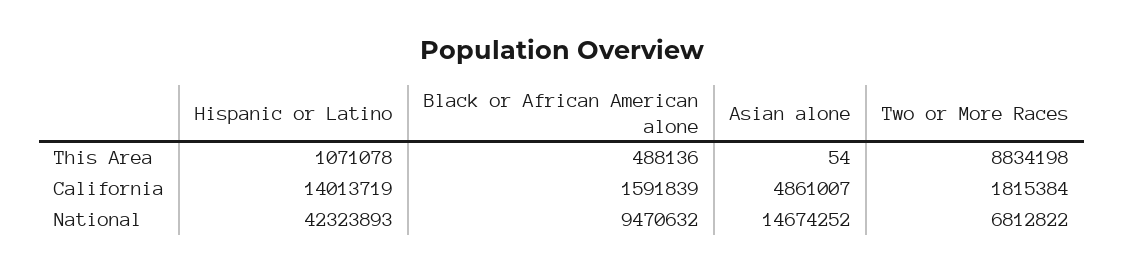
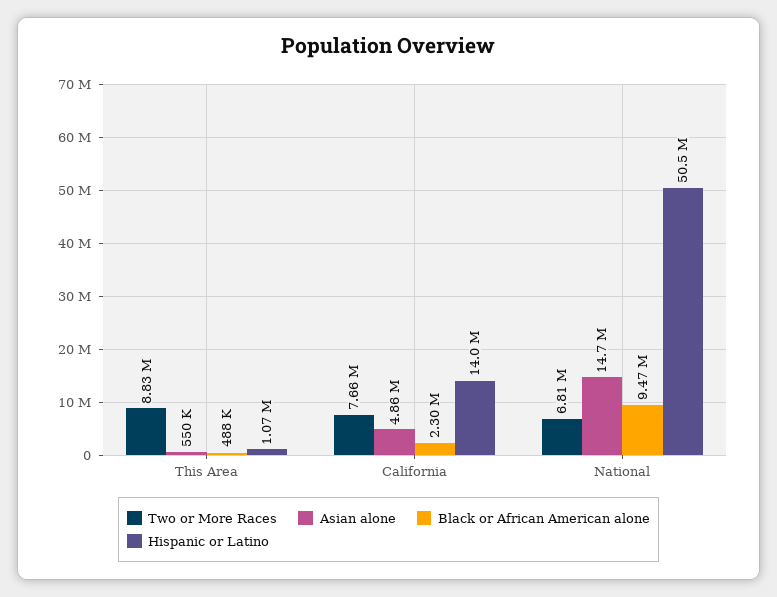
Asian alone, This Area: 54 -> 550000
Black or African American alone, California: 1591839 -> 2300000
Two or More Races, California: 1815384 -> 7660000
Hispanic or Latino, National: 42323893 -> 50500000

